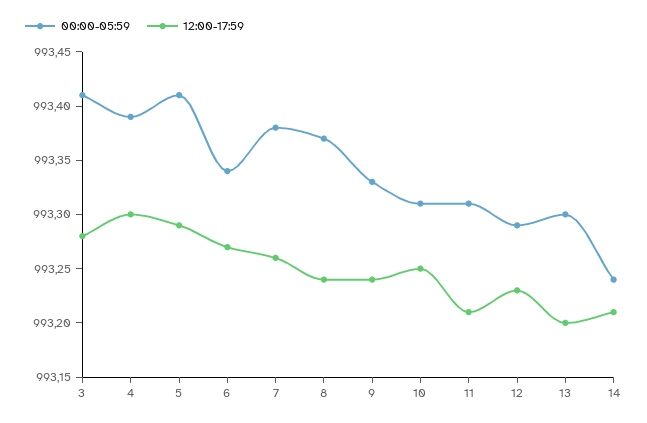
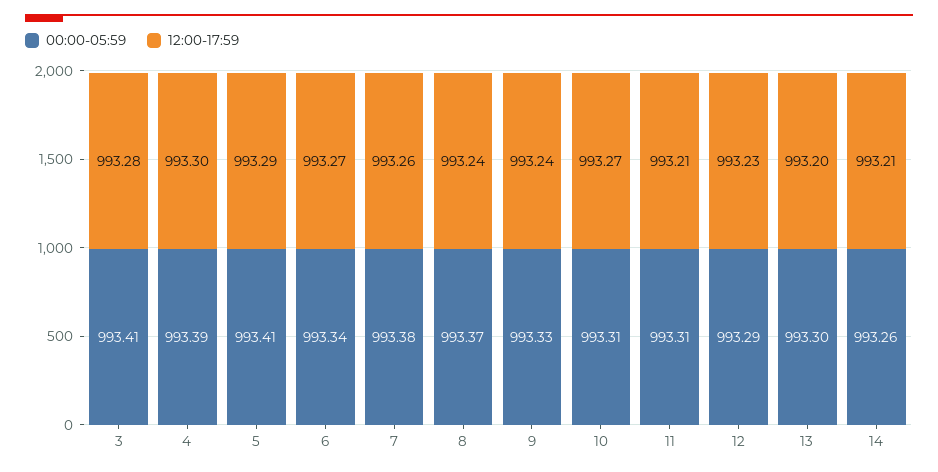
12:00-17:59, 10: 993.25 -> 993.27
00:00-05:59, 14: 993.24 -> 993.26

